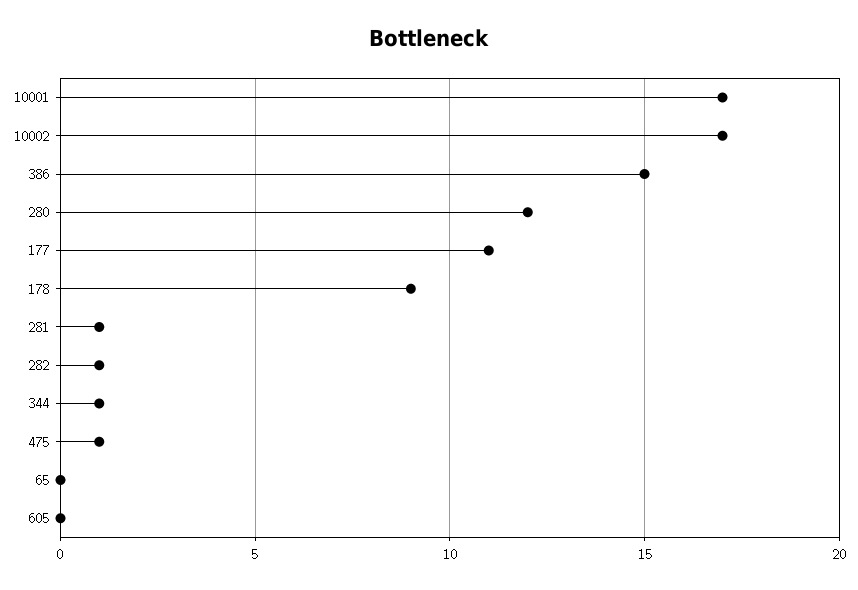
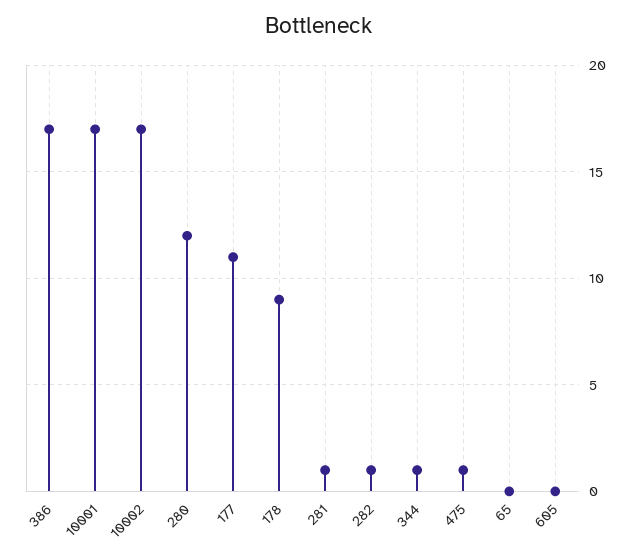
386: 15 -> 17

